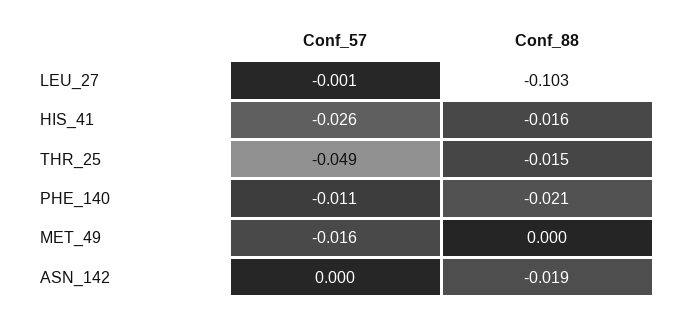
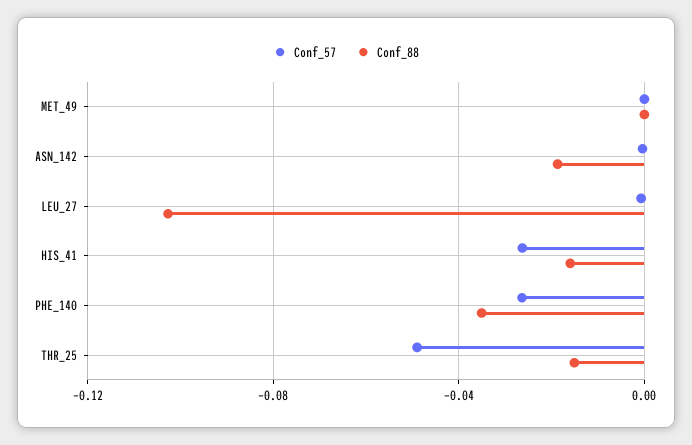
Conf_57, PHE_140: -0.011 -> -0.025
Conf_88, PHE_140: -0.021 -> -0.035
Conf_57, MET_49: -0.016 -> 0

